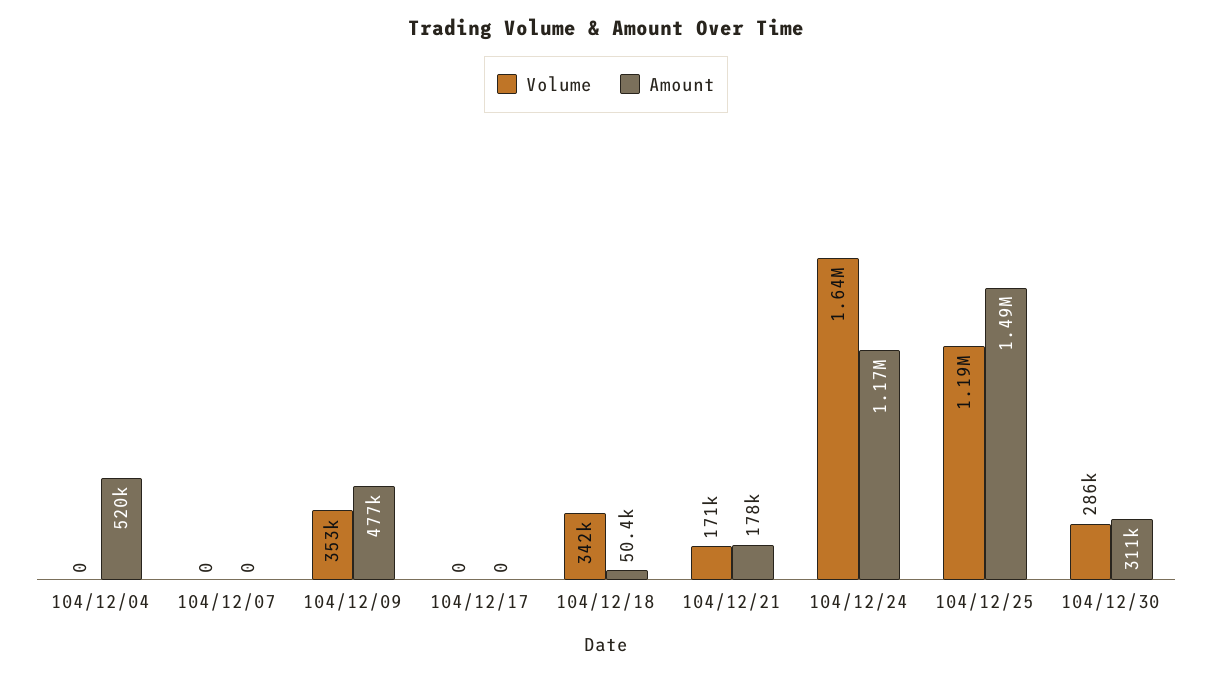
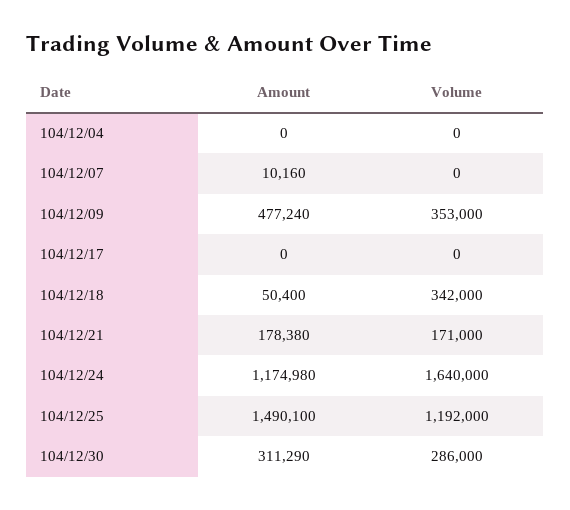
Amount, 104/12/04: 520000 -> 0
Amount, 104/12/07: 0 -> 10160

